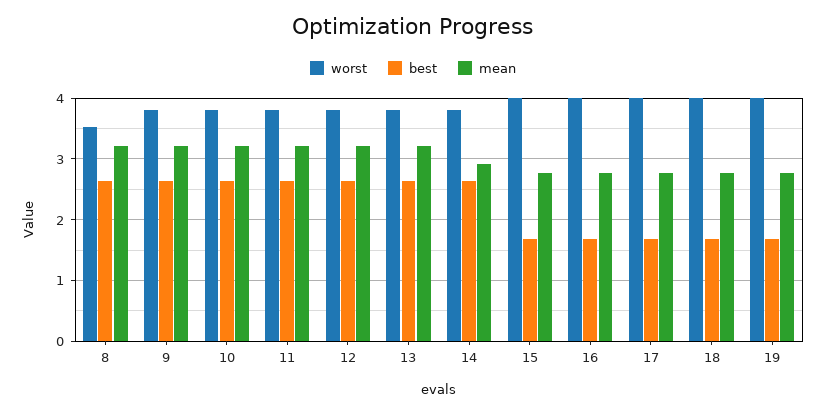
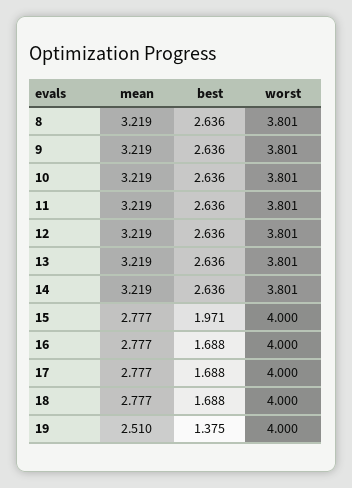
worst, 8: 3.5 -> 3.801
mean, 14: 2.9 -> 3.219
best, 15: 1.7 -> 1.971
best, 19: 1.7 -> 1.375
mean, 19: 2.8 -> 2.51

